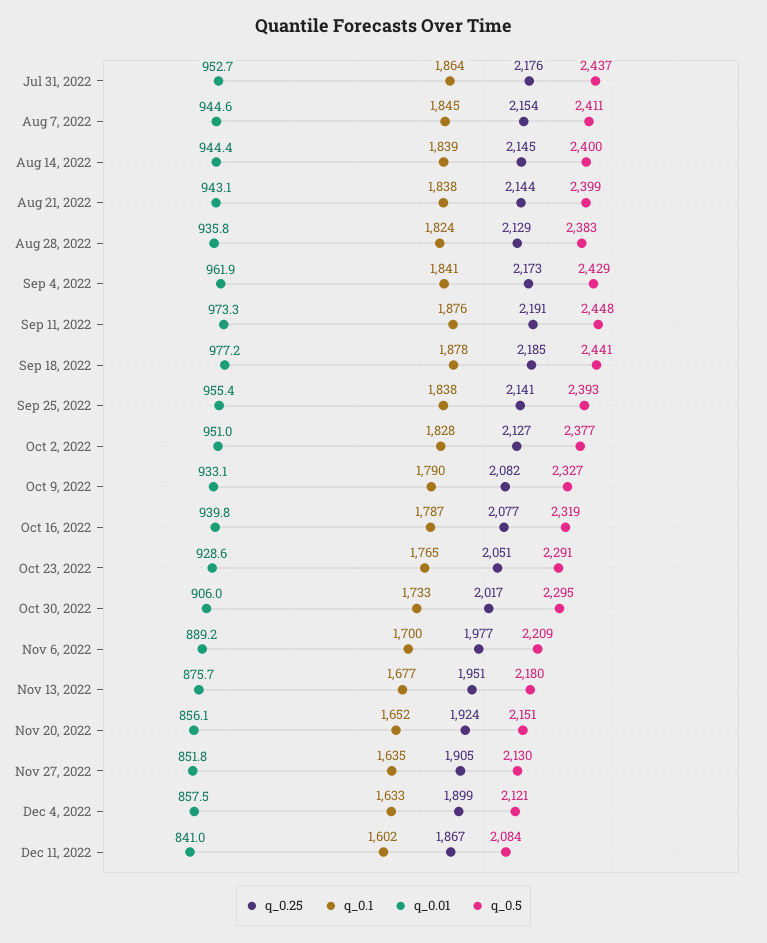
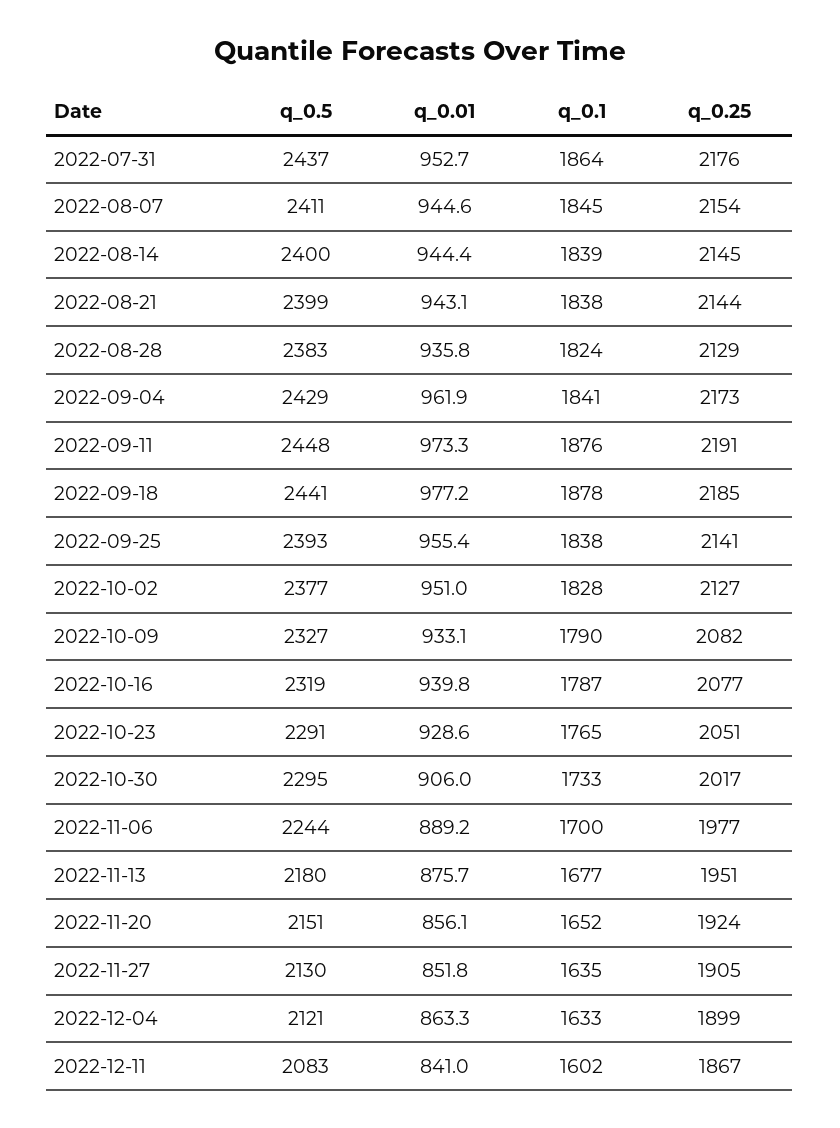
q_0.5, Nov 6, 2022: 2209 -> 2244
q_0.01, Dec 4, 2022: 857.5 -> 863.3
q_0.5, Dec 11, 2022: 2084 -> 2083

